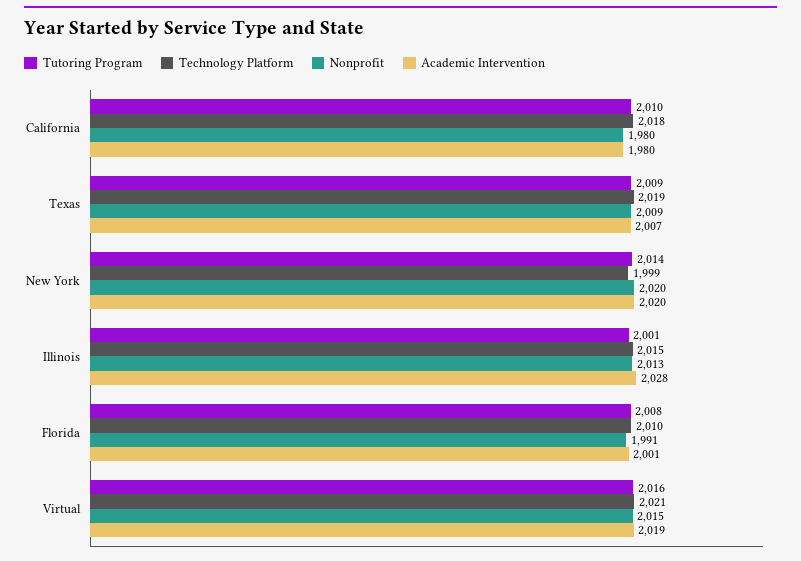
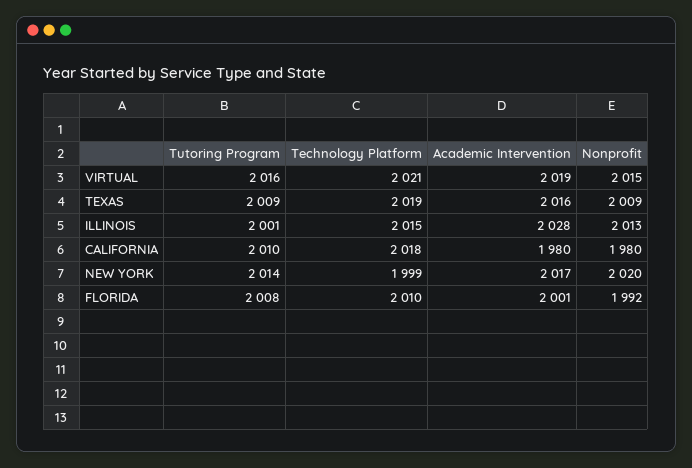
Academic Intervention, Texas: 2007 -> 2016
Academic Intervention, New York: 2020 -> 2017
Nonprofit, Florida: 1991 -> 1992

